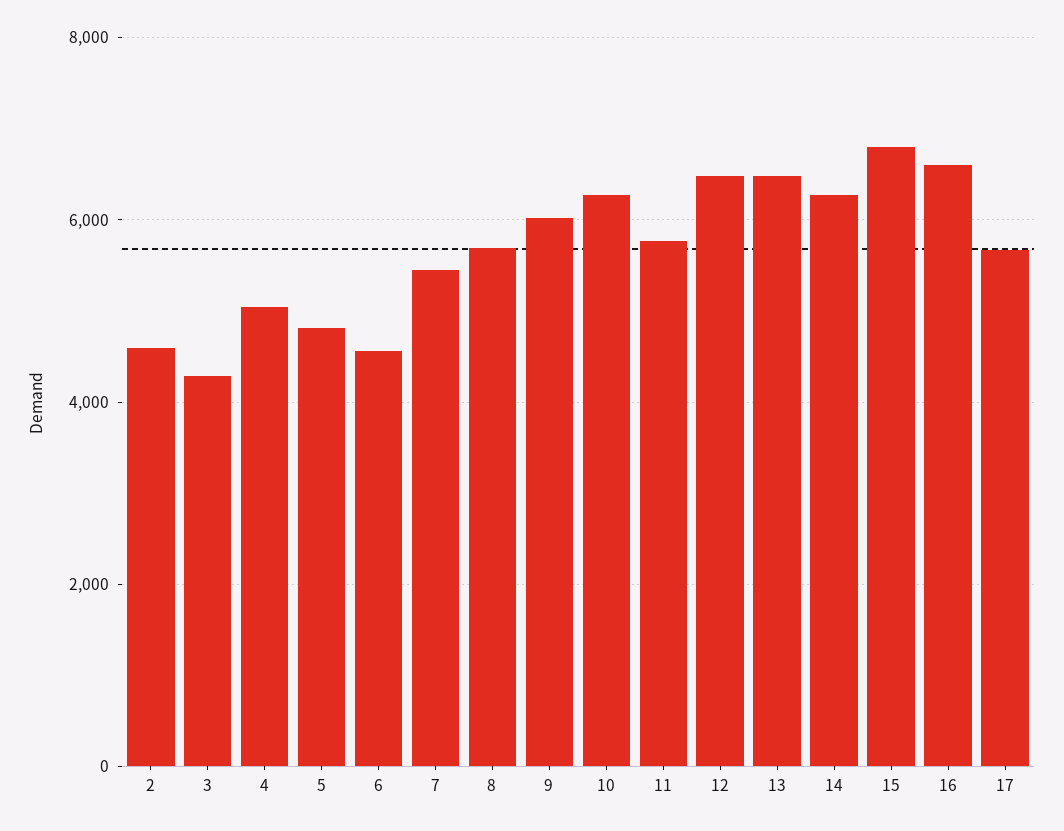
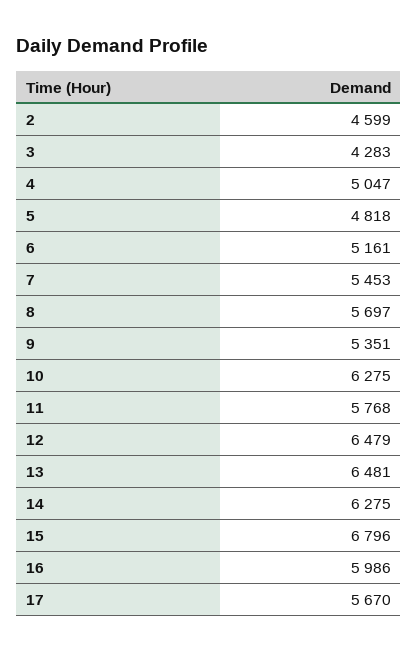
6: 4600 -> 5161
9: 6000 -> 5351
16: 6600 -> 5986

